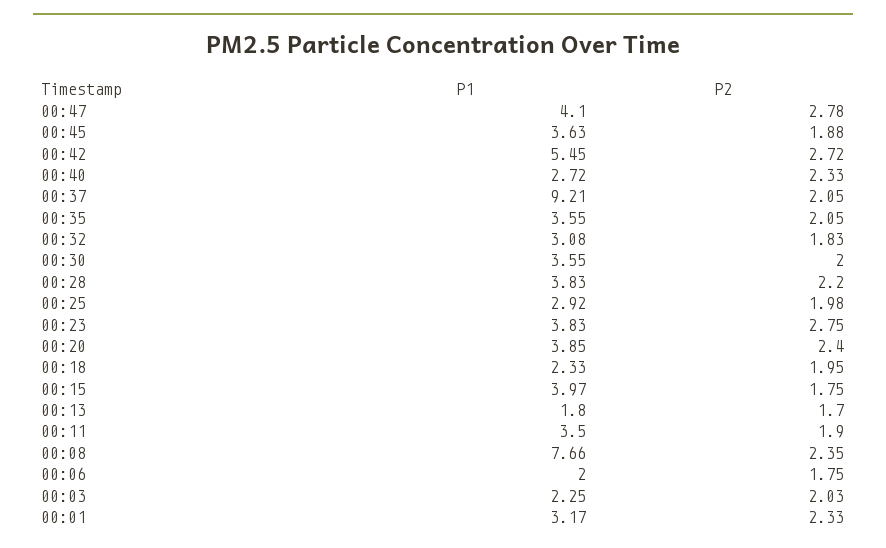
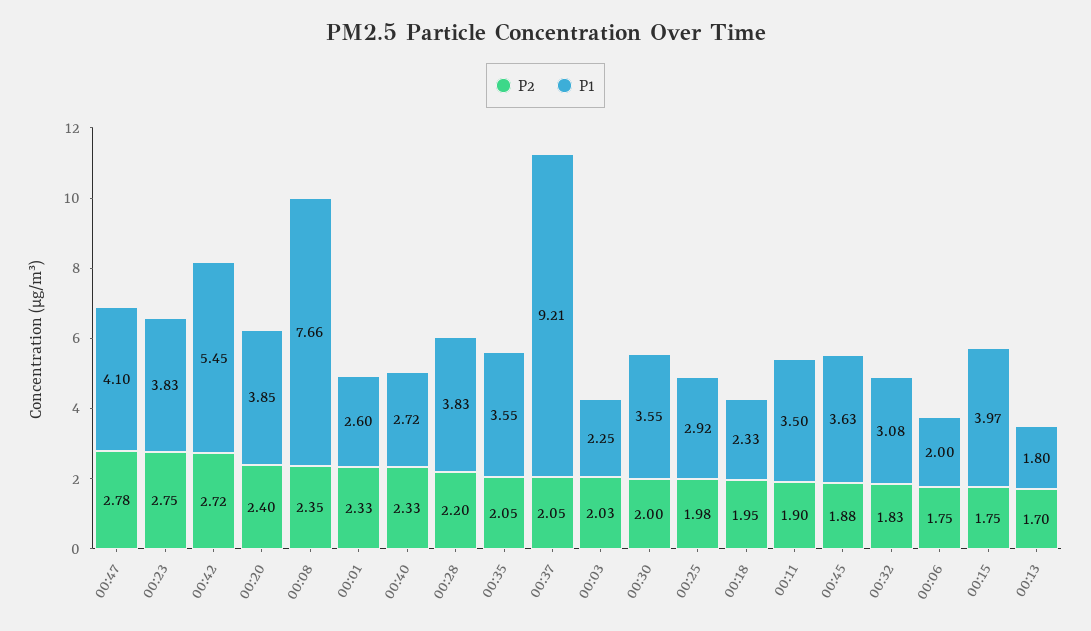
P1, 00:01: 3.17 -> 2.6

